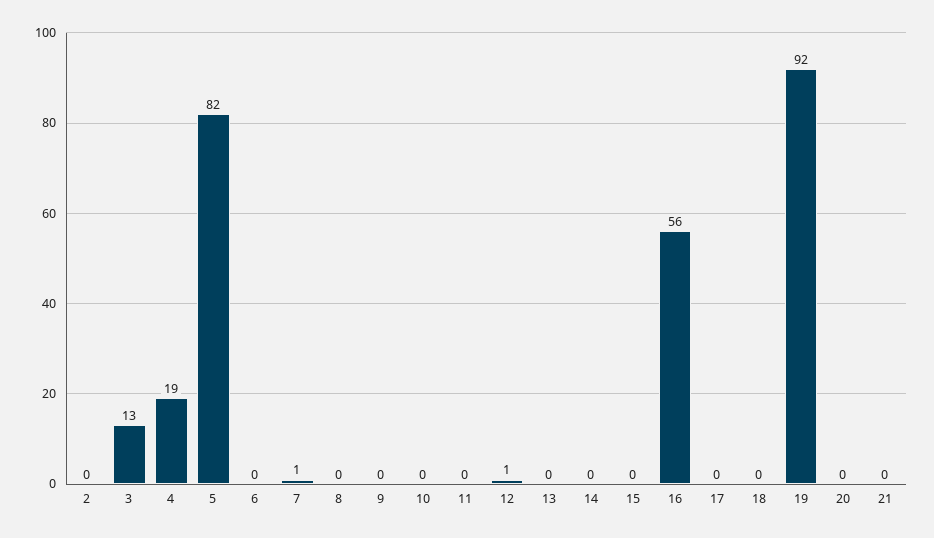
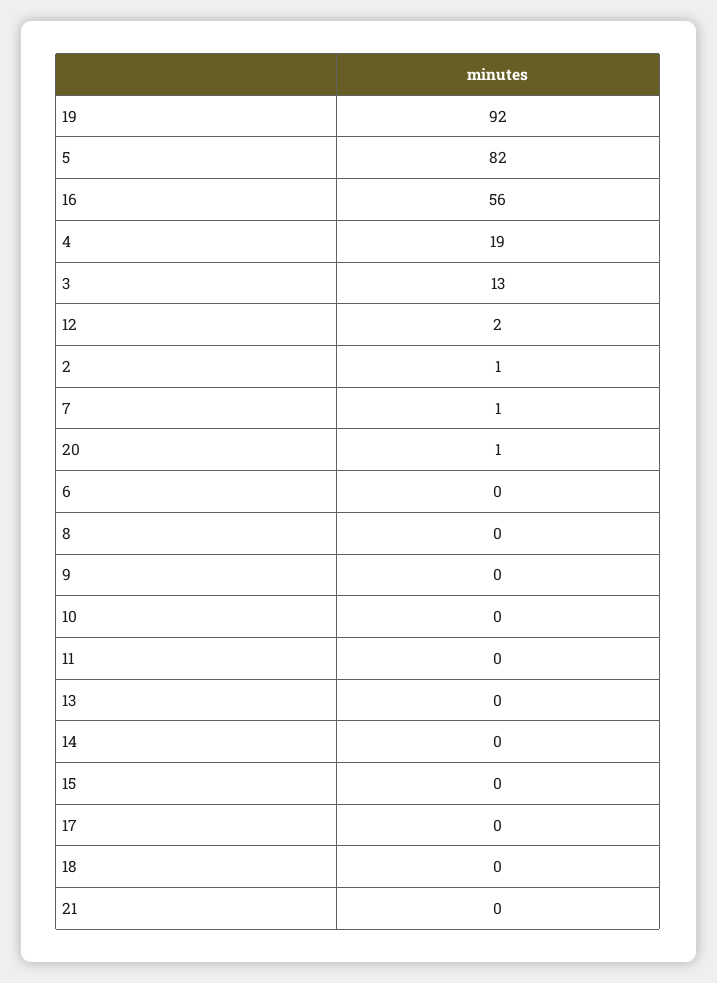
2: 0 -> 1
12: 1 -> 2
20: 0 -> 1

